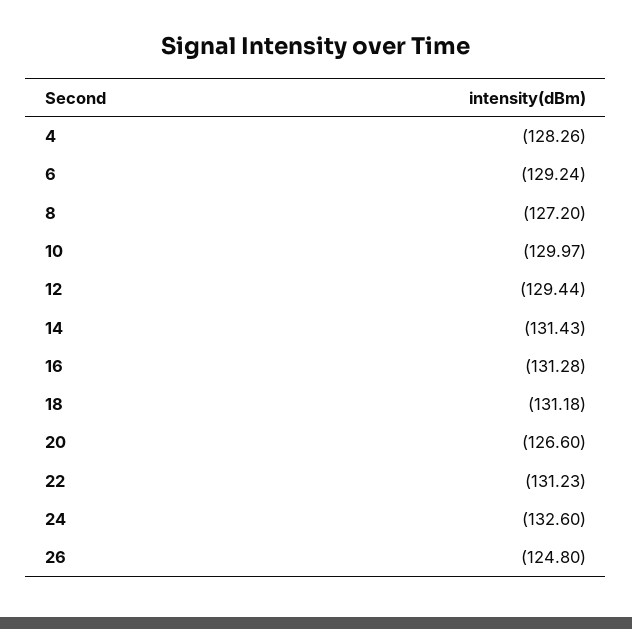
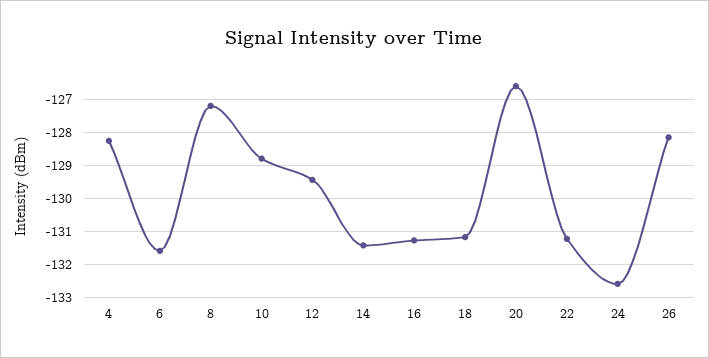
6: -129.24 -> -131.6
10: -129.97 -> -128.8
26: -124.8 -> -128.2

